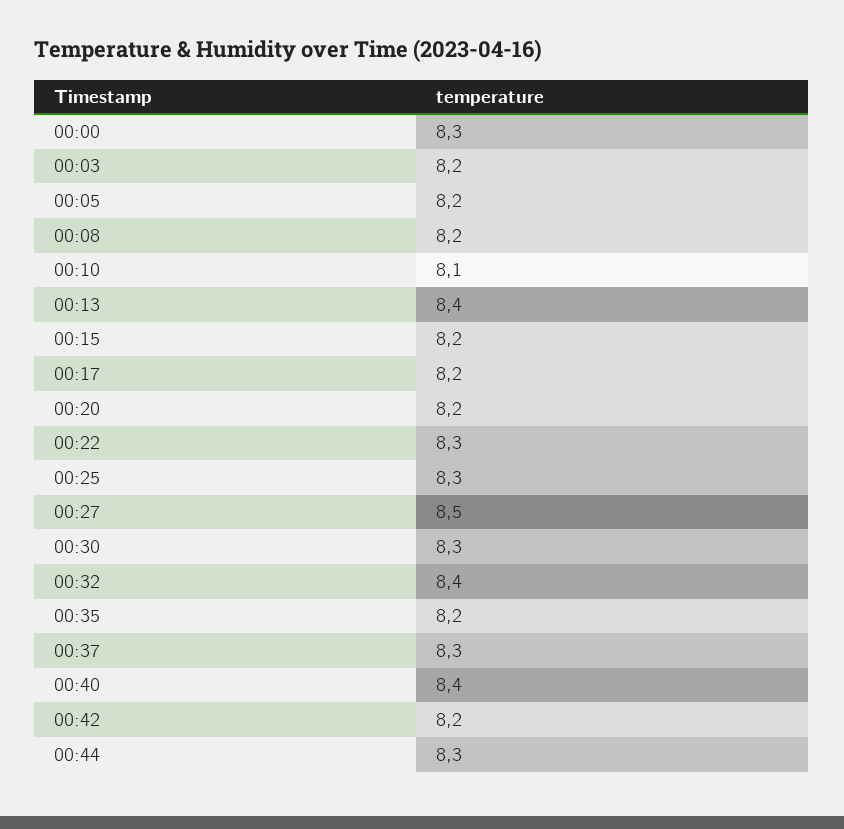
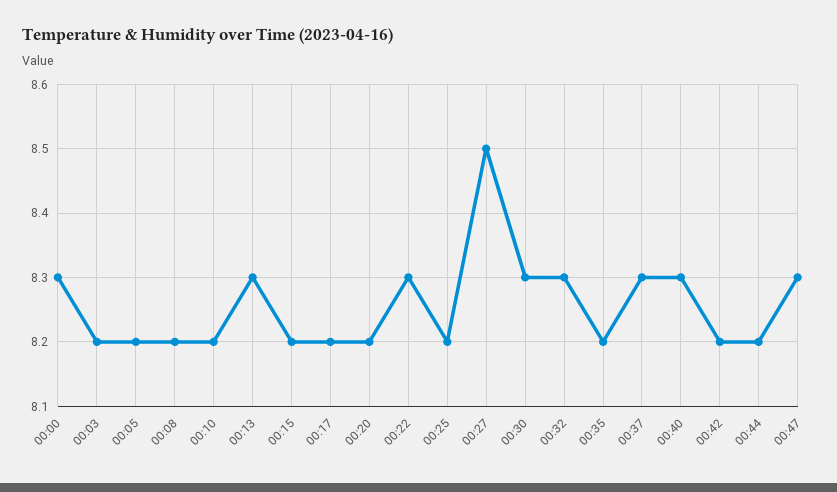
00:10: 8.1 -> 8.2
00:13: 8.4 -> 8.3
00:25: 8.3 -> 8.2
00:32: 8.4 -> 8.3
00:40: 8.4 -> 8.3
00:44: 8.3 -> 8.2
00:47: none -> 8.3

